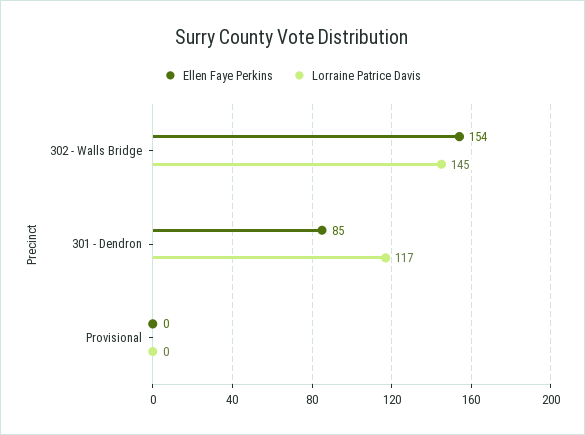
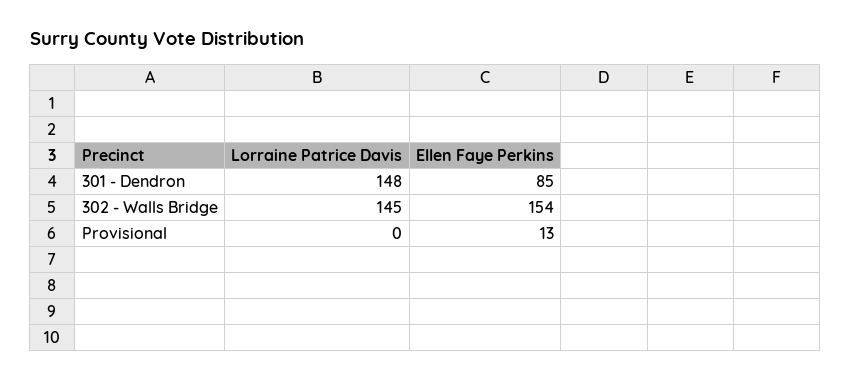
Lorraine Patrice Davis, 301 - Dendron: 117 -> 148
Ellen Faye Perkins, Provisional: 0 -> 13

